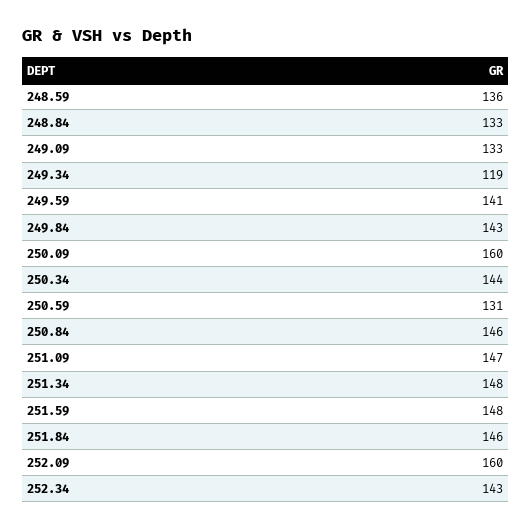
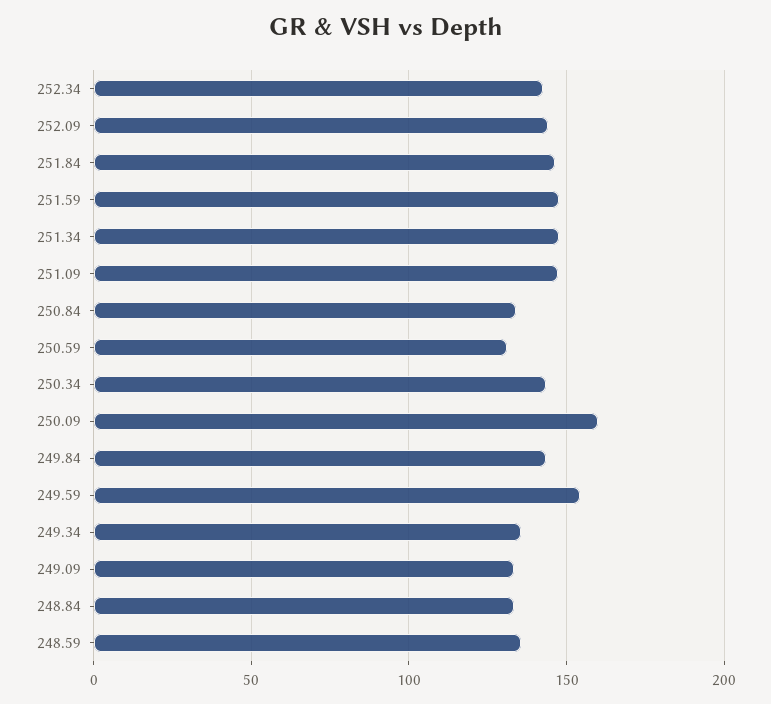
249.34: 119 -> 135
249.59: 141 -> 155
250.84: 146 -> 135
252.09: 160 -> 145

